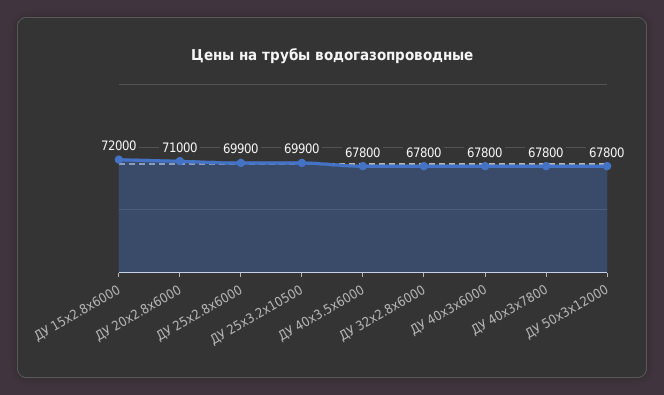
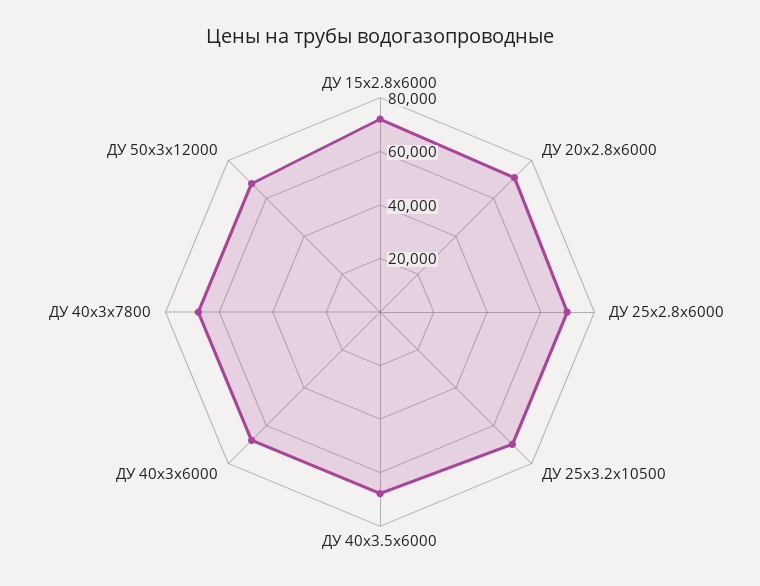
ДУ 32x2.8x6000: 67800 -> none

